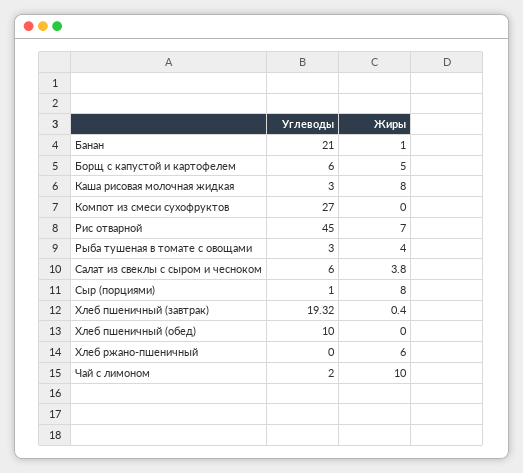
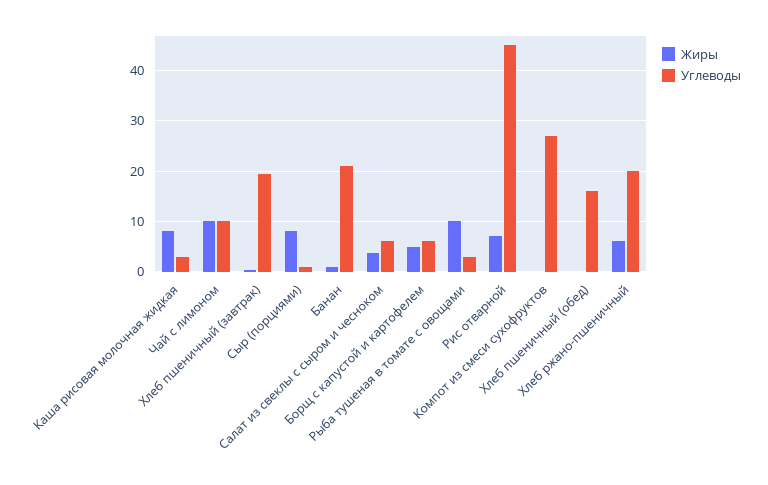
Жиры, Рыба тушеная в томате с овощами: 4 -> 10
Углеводы, Хлеб пшеничный (обед): 10 -> 16
Углеводы, Хлеб ржано-пшеничный: 0 -> 20
Углеводы, Чай с лимоном: 2 -> 10

